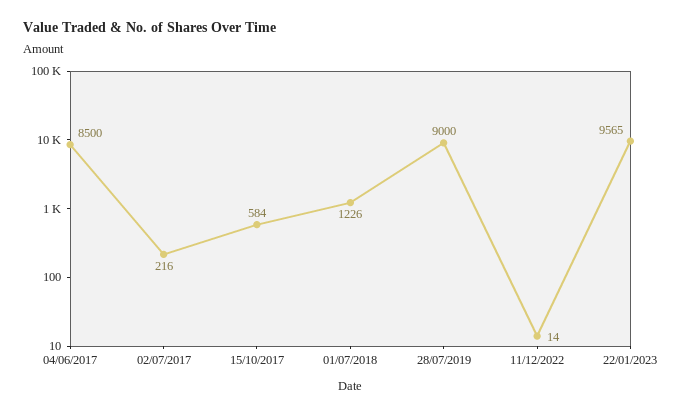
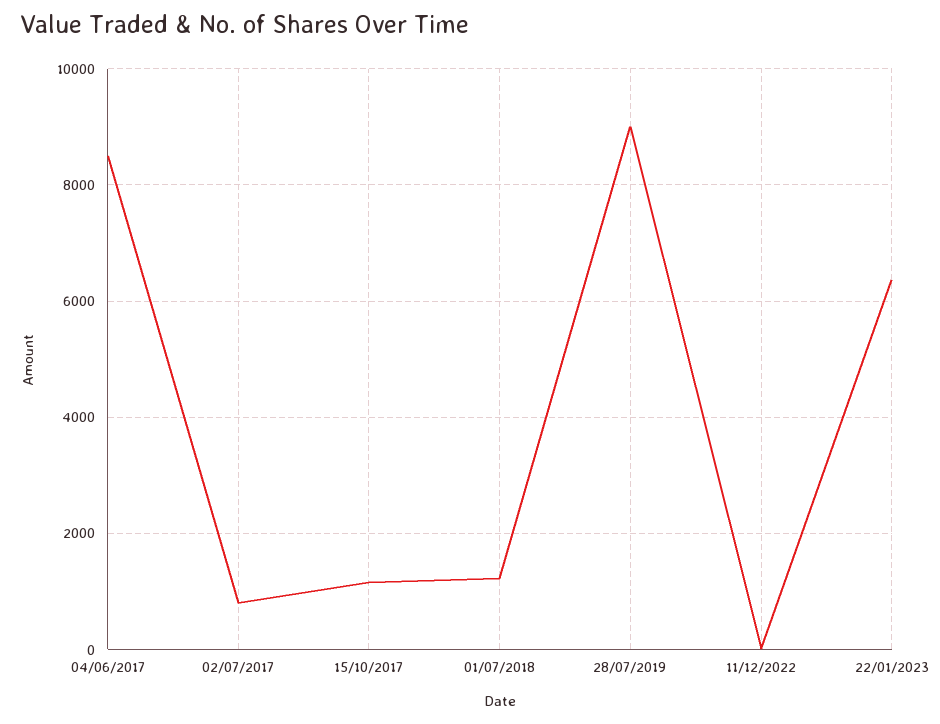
02/07/2017: 216 -> 800
15/10/2017: 584 -> 1200
22/01/2023: 9565 -> 6400

